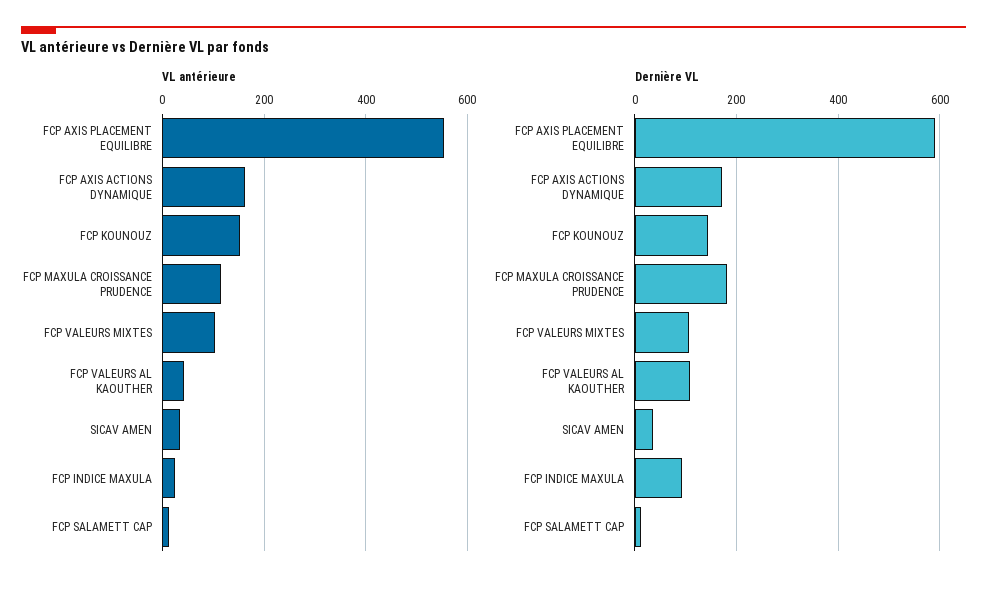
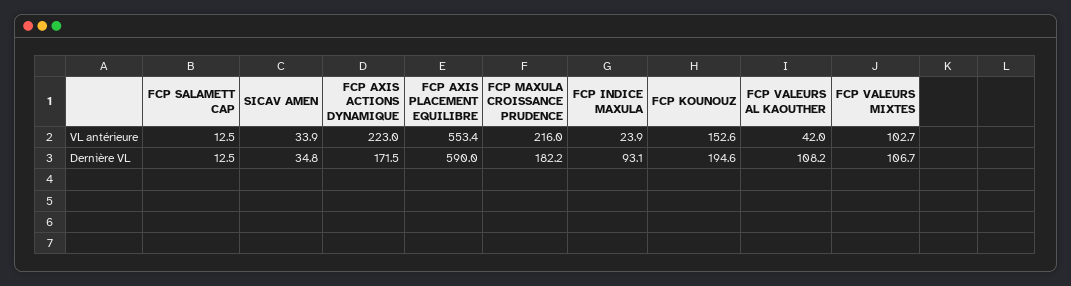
VL antérieure, FCP AXIS ACTIONS DYNAMIQUE: 160 -> 223
VL antérieure, FCP MAXULA CROISSANCE PRUDENCE: 120 -> 216
Dernière VL, FCP KOUNOUZ: 140 -> 194.6

